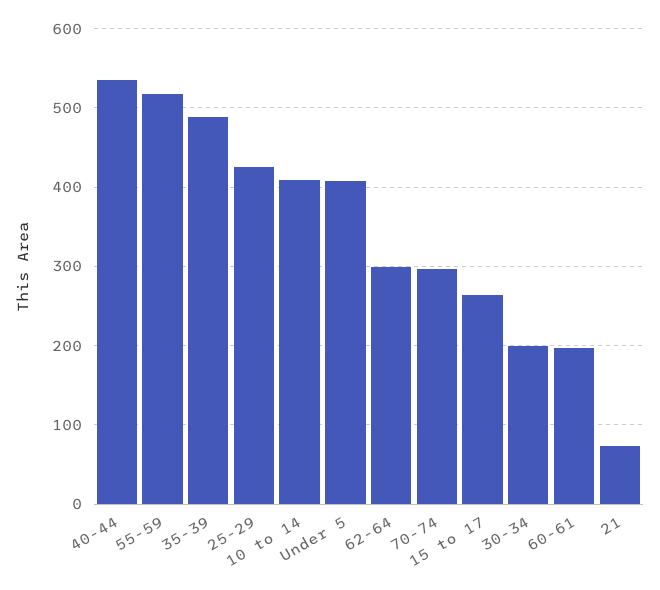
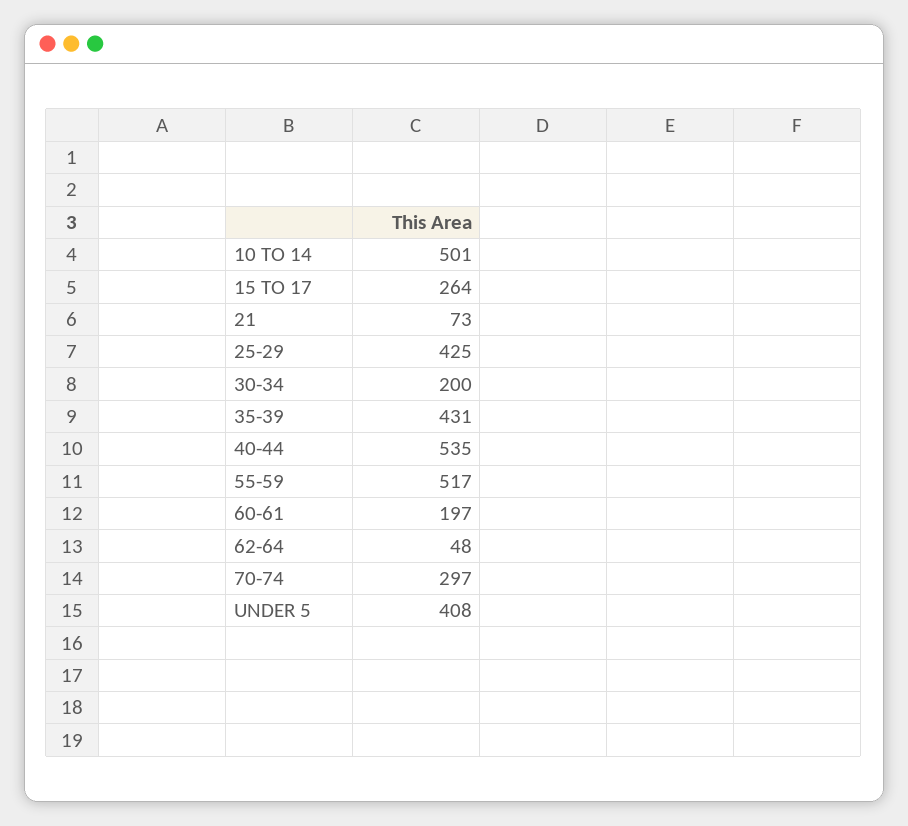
35-39: 490 -> 431
10 to 14: 410 -> 501
62-64: 300 -> 48

